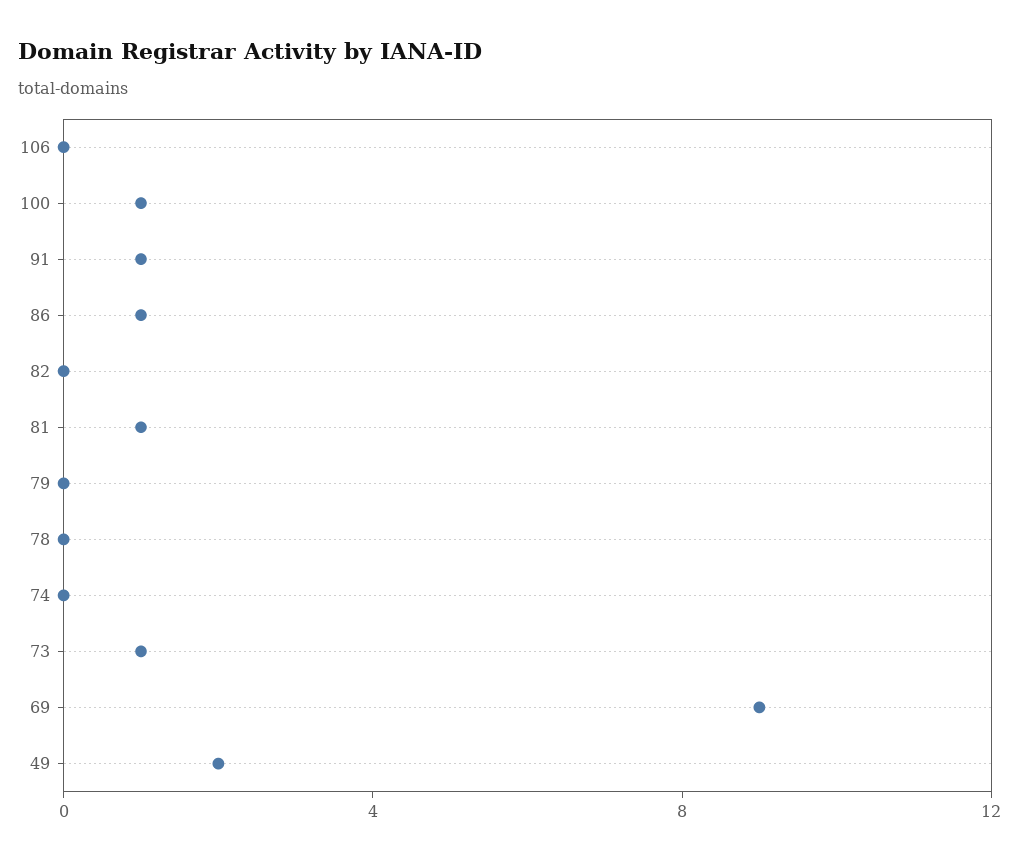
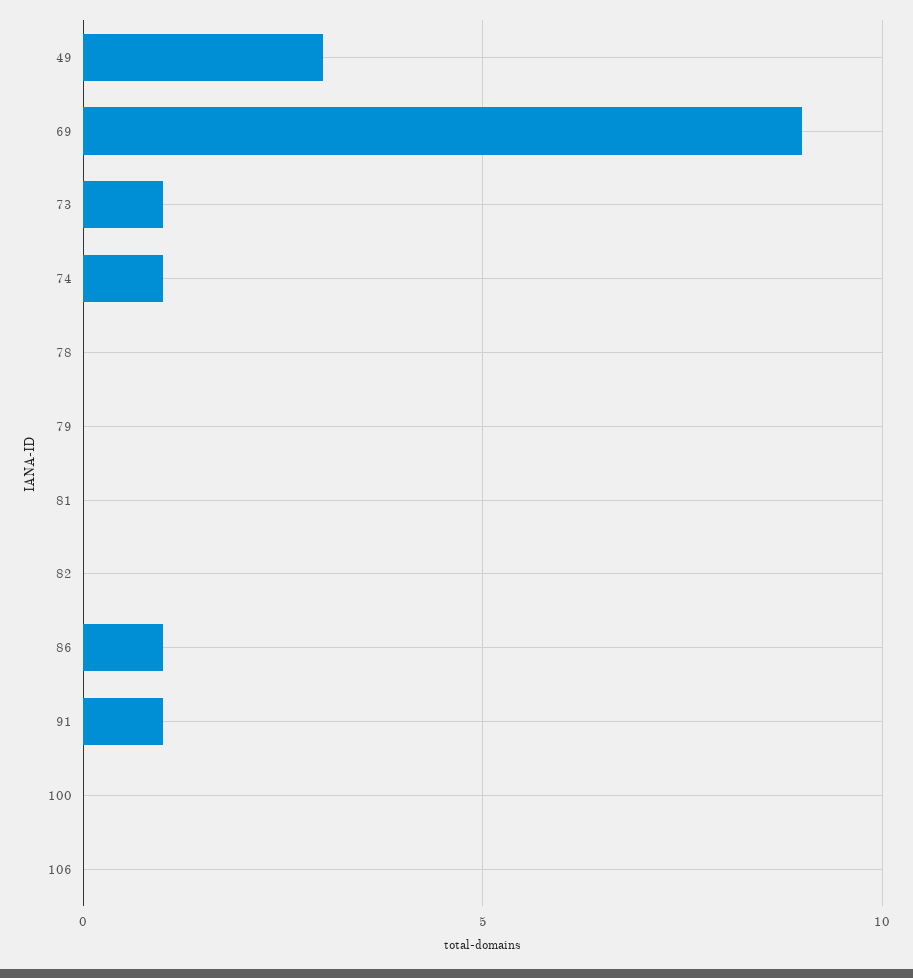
100: 1 -> 0
81: 1 -> 0
74: 0 -> 1
49: 2 -> 3

